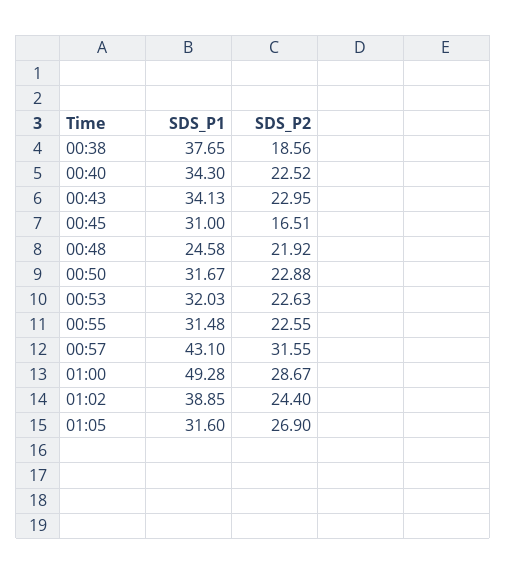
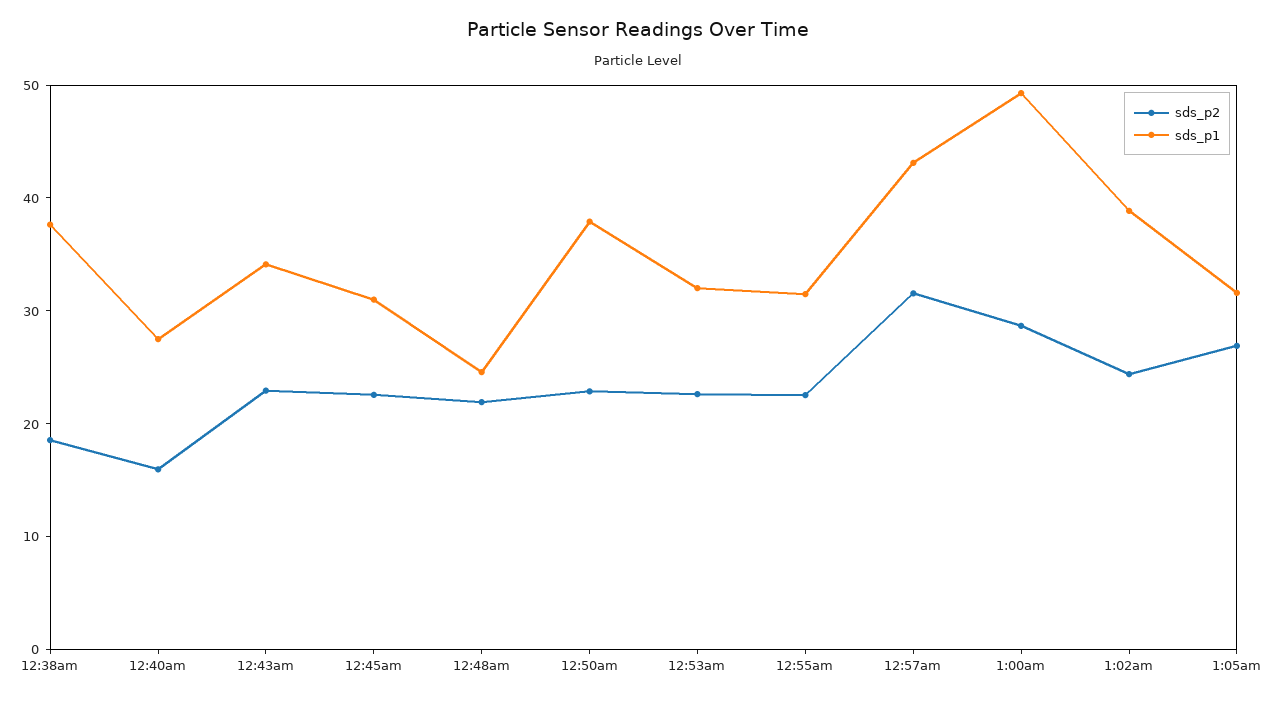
SDS_P1, 00:40: 34.3 -> 28
SDS_P2, 00:40: 22.52 -> 16
SDS_P2, 00:45: 16.51 -> 22
SDS_P1, 00:50: 31.67 -> 38

